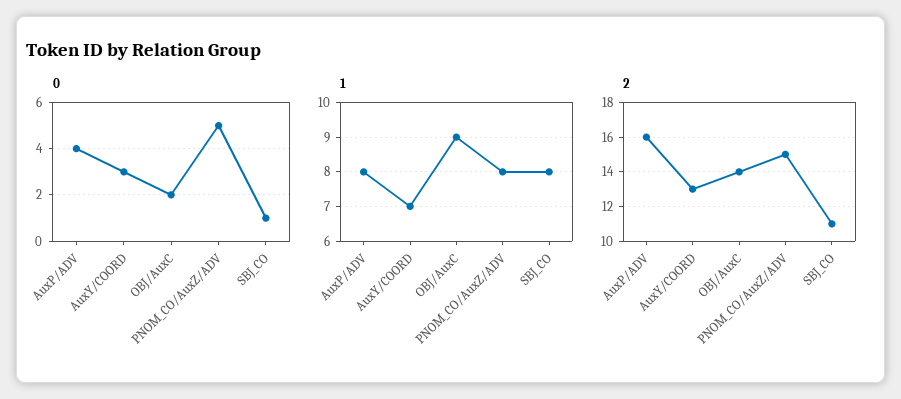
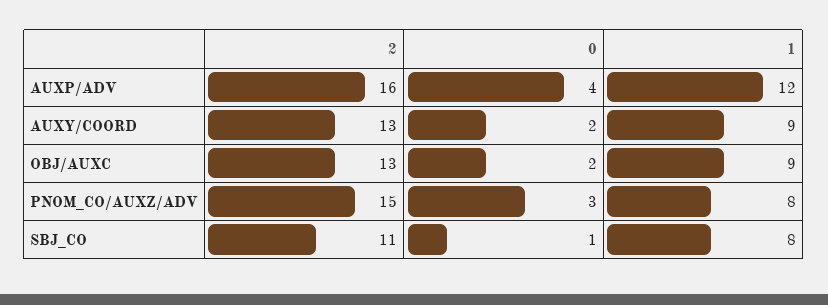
0, AuxY/COORD: 3 -> 2
0, PNOM_CO/AuxZ/ADV: 5 -> 3
1, AuxP/ADV: 8 -> 12
1, AuxY/COORD: 7 -> 9
2, OBJ/AuxC: 14 -> 13

